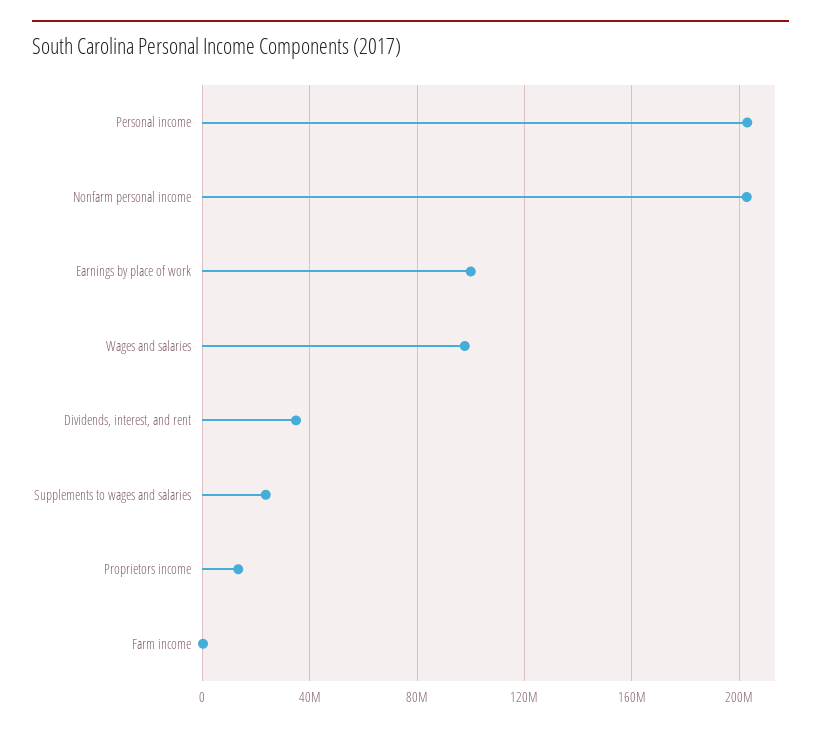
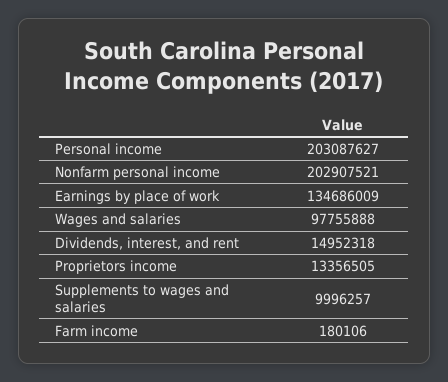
Earnings by place of work: 100000000 -> 134686009
Dividends, interest, and rent: 35000000 -> 14952318
Supplements to wages and salaries: 25000000 -> 9996257

